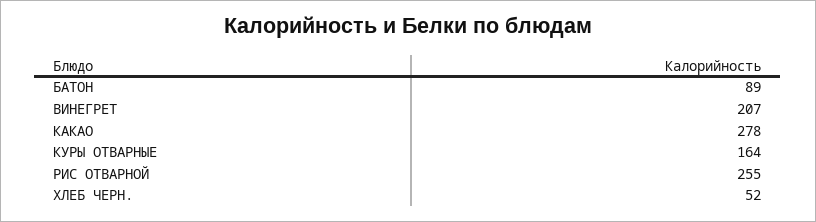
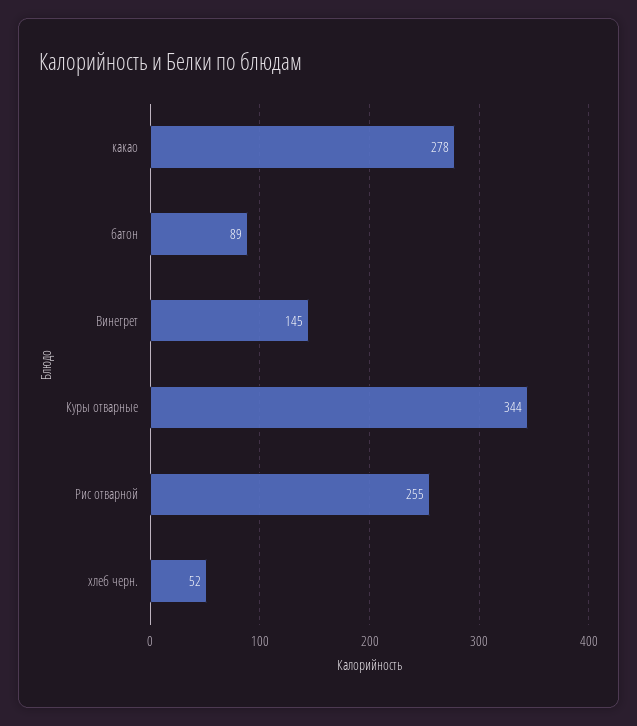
ВИНЕГРЕТ: 207 -> 145
КУРЫ ОТВАРНЫЕ: 164 -> 344

